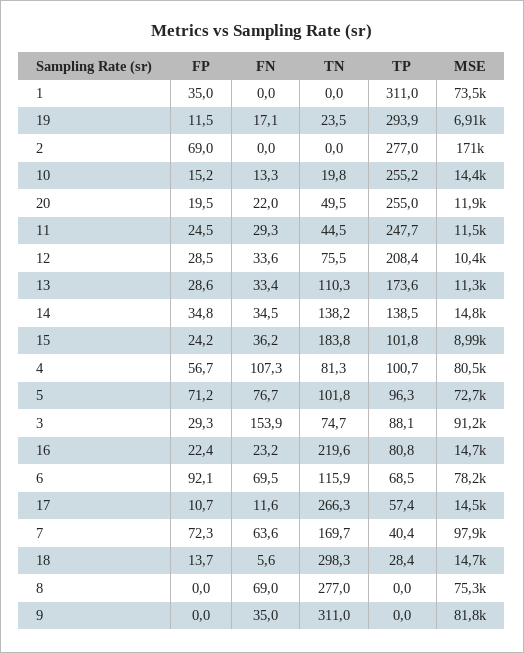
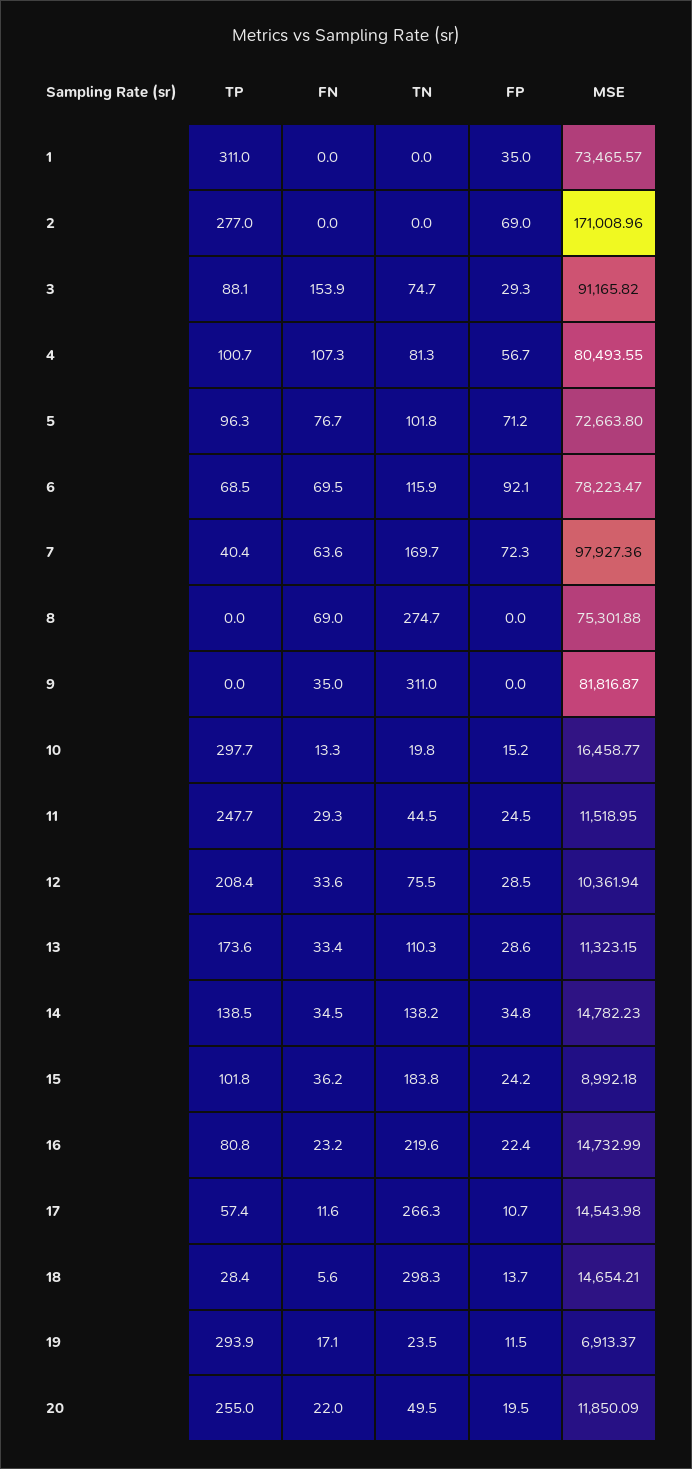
TP, 10: 255.2 -> 297.7
MSE, 10: 14400 -> 16458.77
TN, 8: 277 -> 274.7

